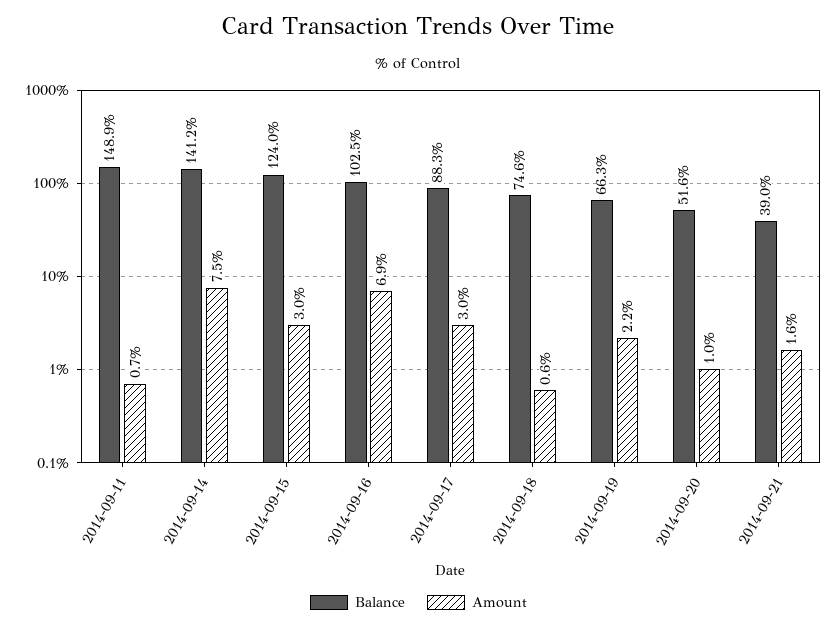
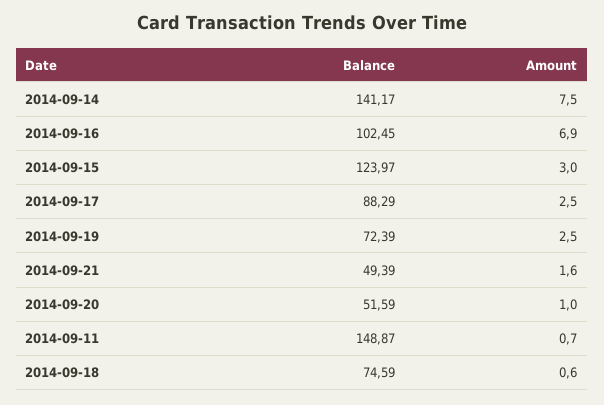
Amount, 2014-09-17: 3 -> 2.5
Balance, 2014-09-19: 66.3 -> 72.39
Amount, 2014-09-19: 2.2 -> 2.5
Balance, 2014-09-21: 39 -> 49.39

